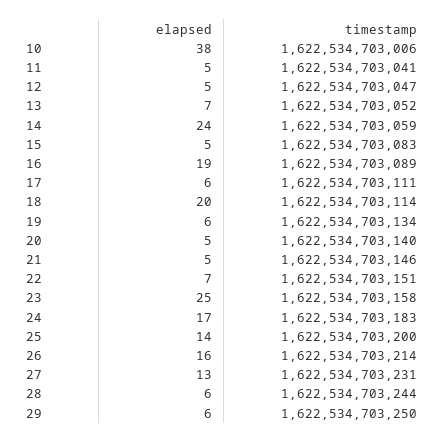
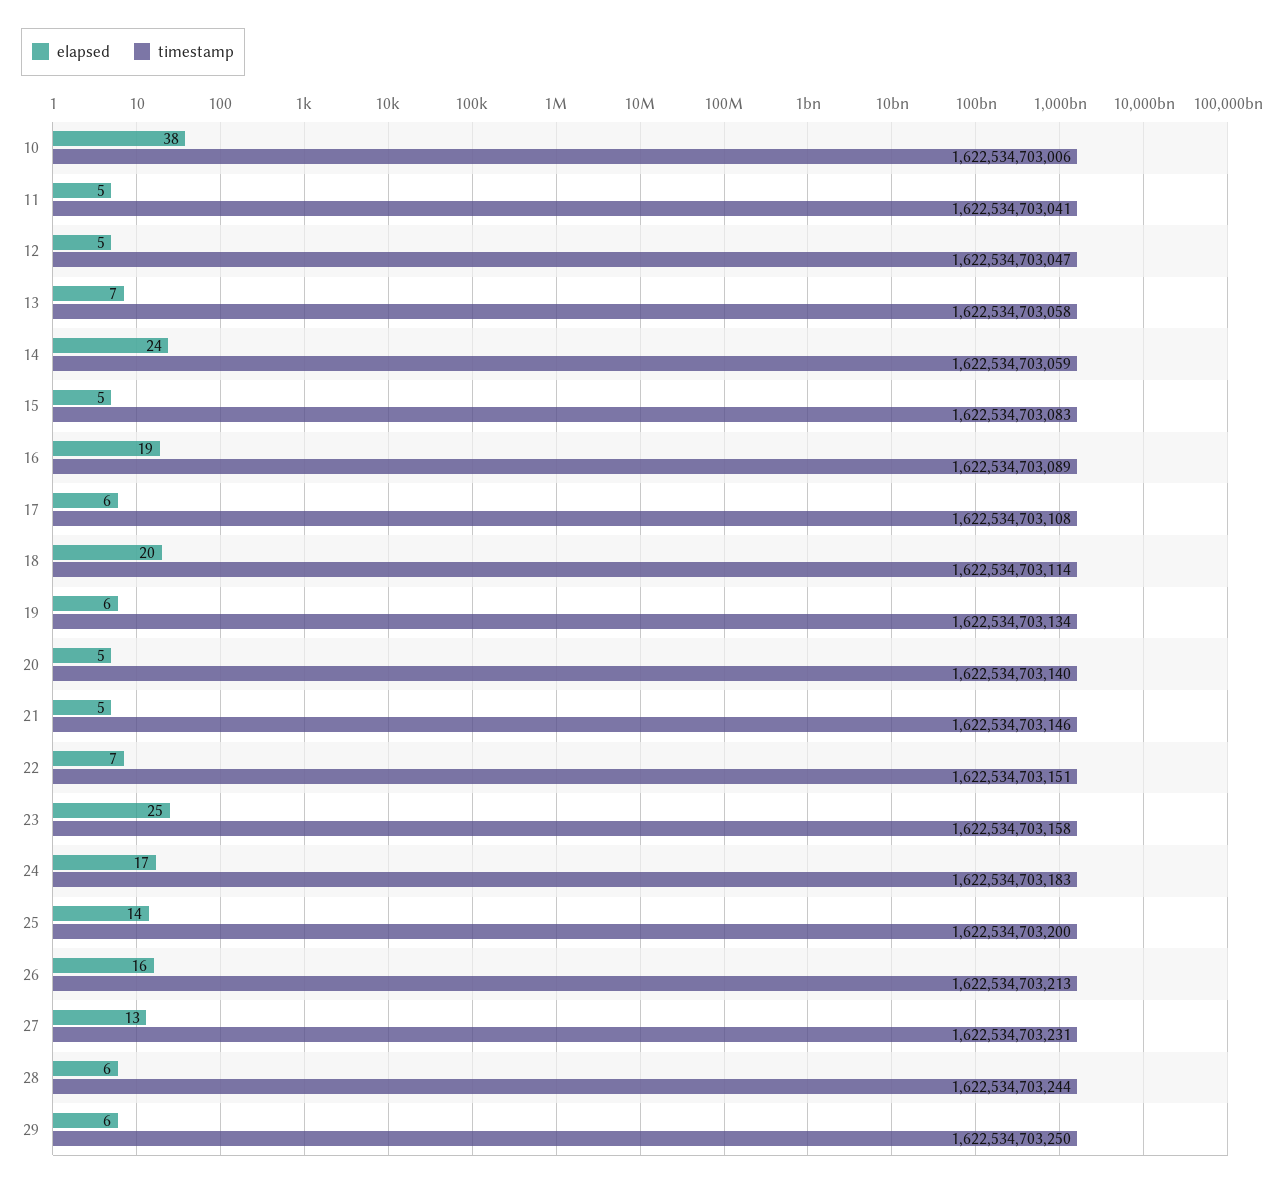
timestamp, 13: 1622534703052 -> 1622534703058
timestamp, 17: 1622534703111 -> 1622534703108
timestamp, 26: 1622534703214 -> 1622534703213

